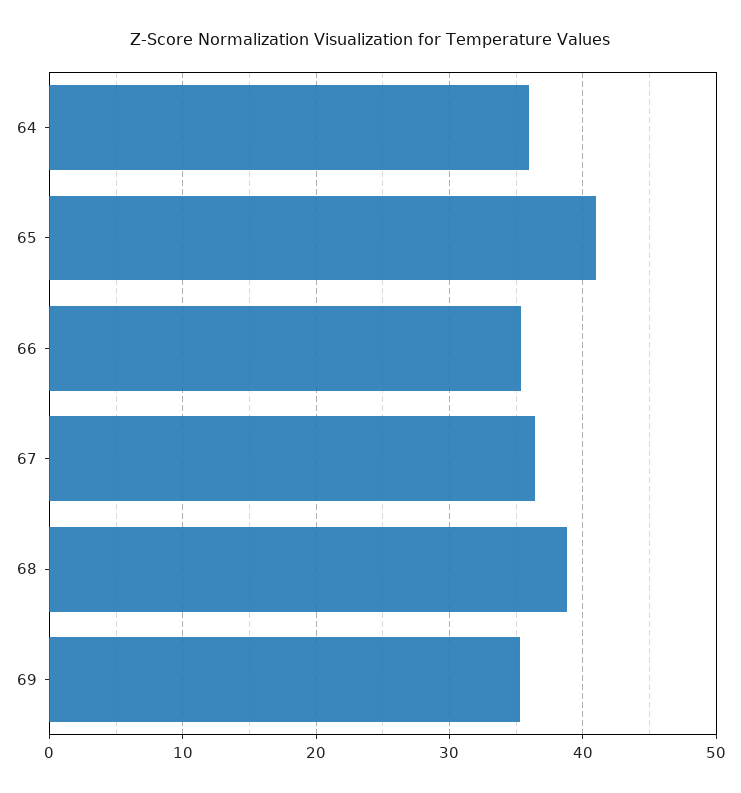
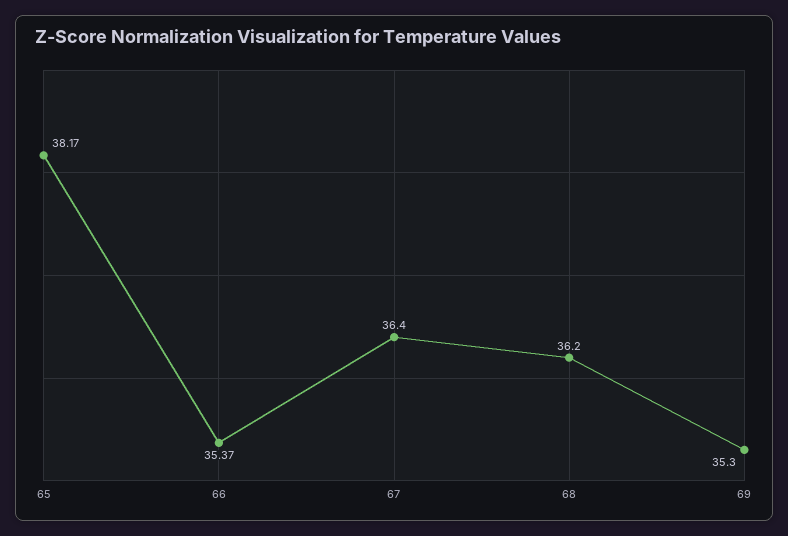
64: 36 -> none
65: 41 -> 38.17
68: 39 -> 36.2

